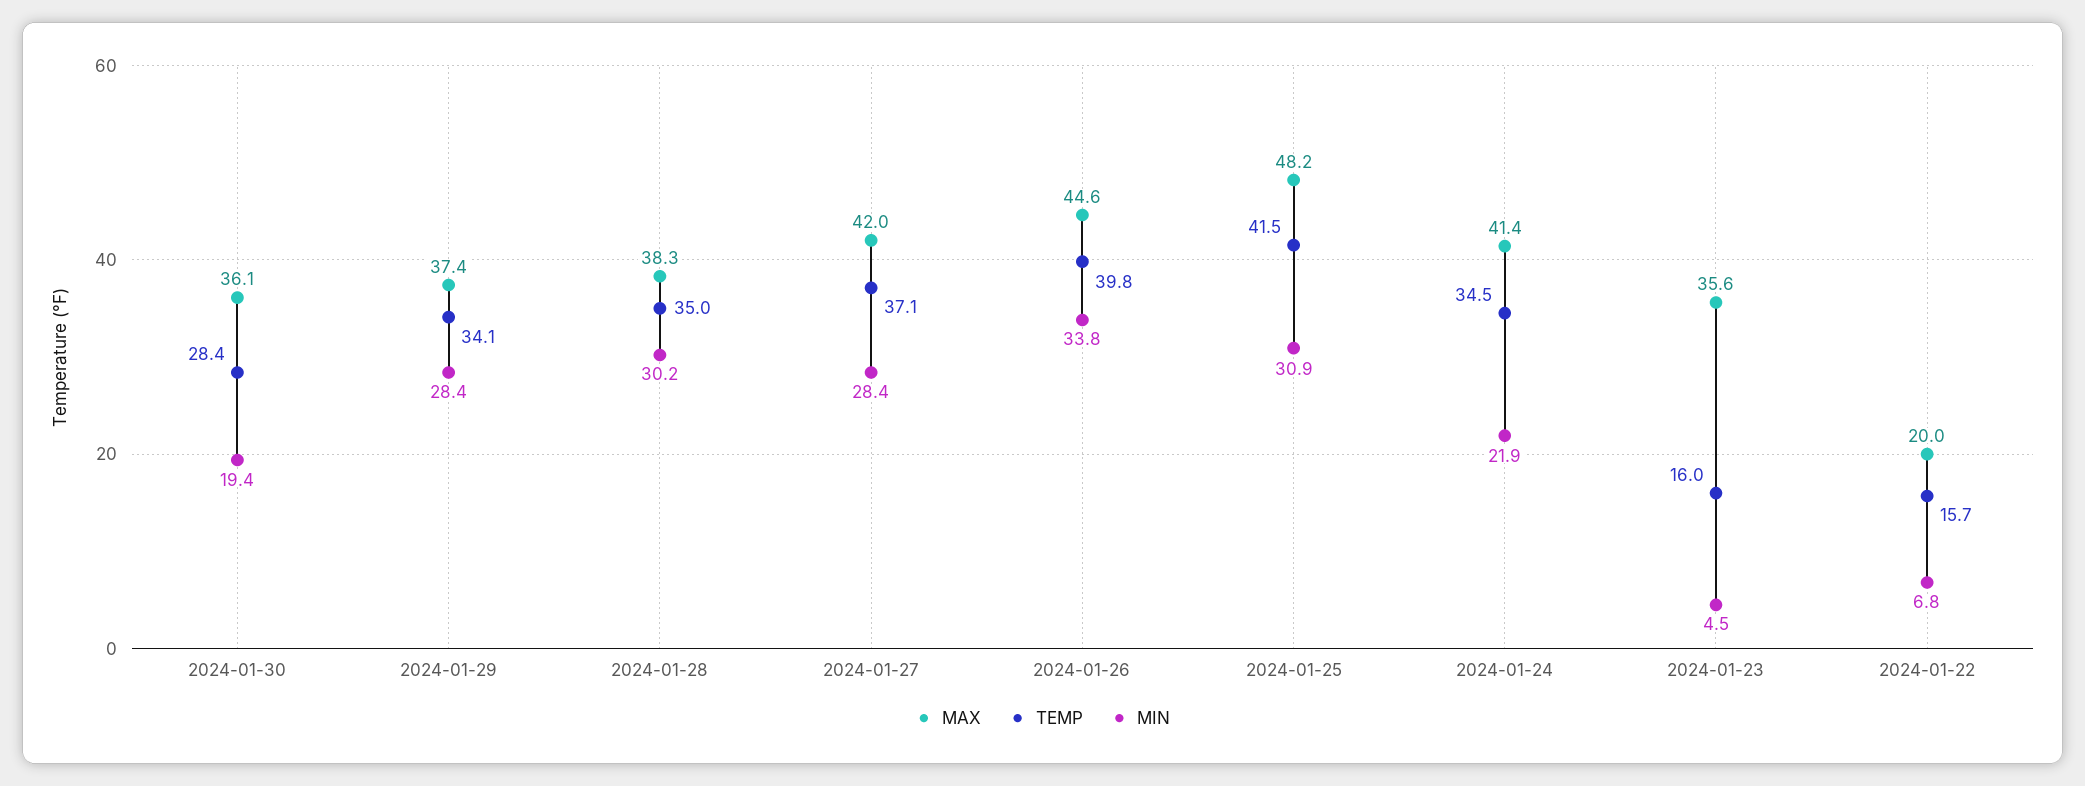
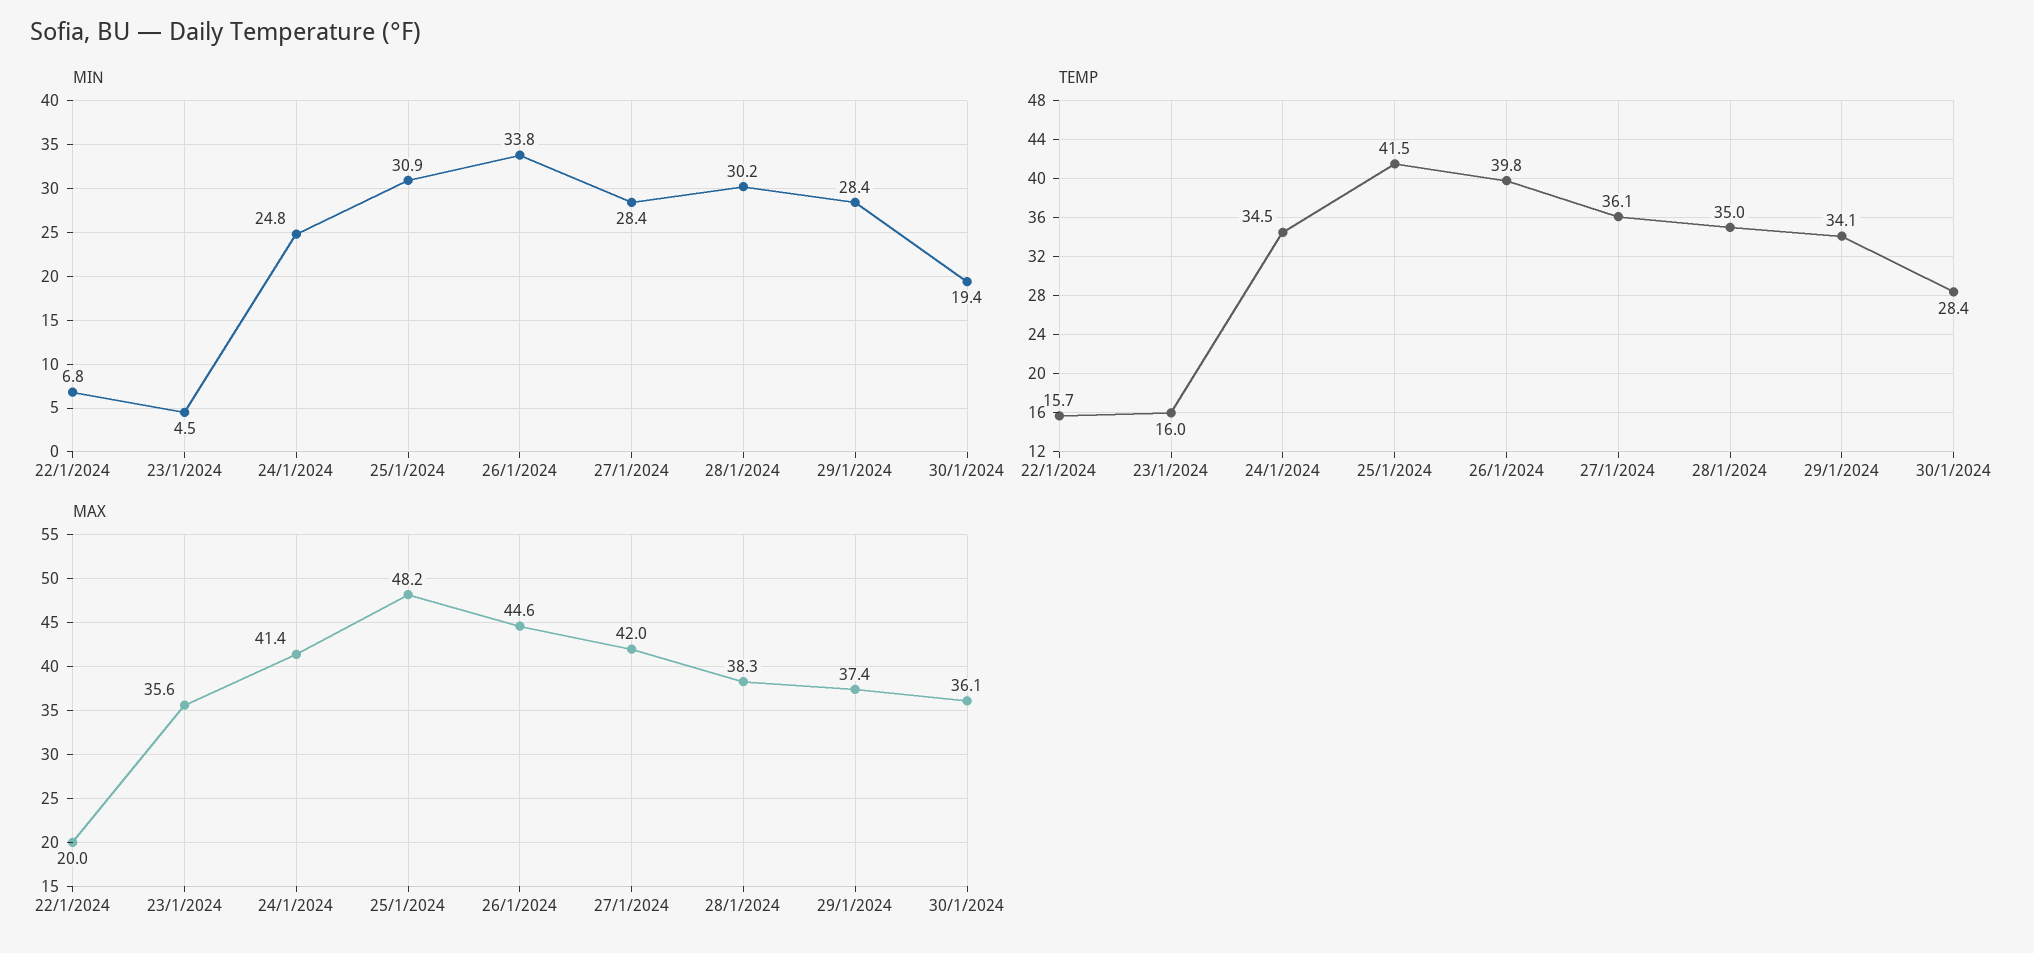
TEMP, 2024-01-27: 37.1 -> 36.1
MIN, 2024-01-24: 21.9 -> 24.8

